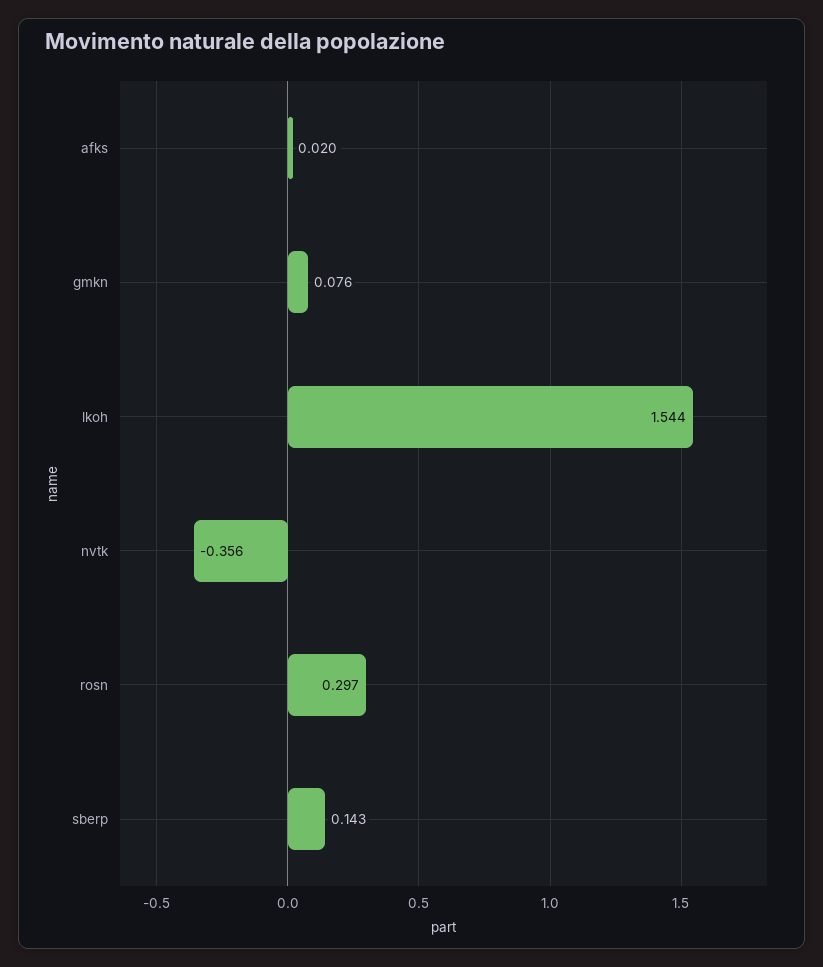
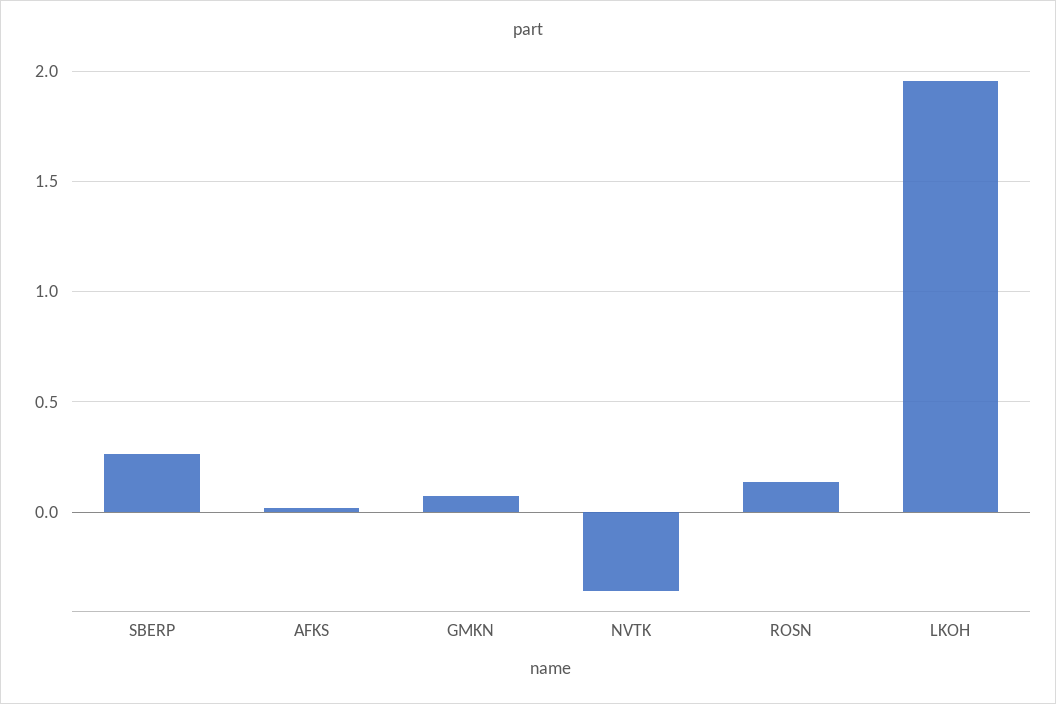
lkoh: 1.544 -> 1.95
rosn: 0.297 -> 0.15
sberp: 0.143 -> 0.25

